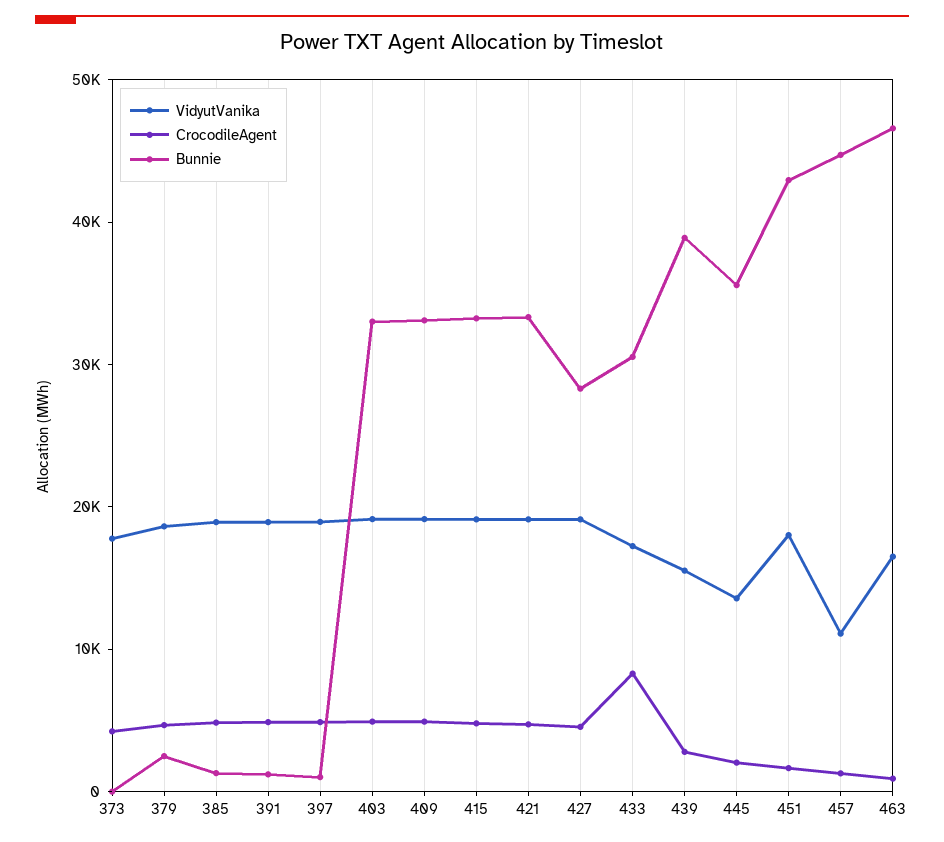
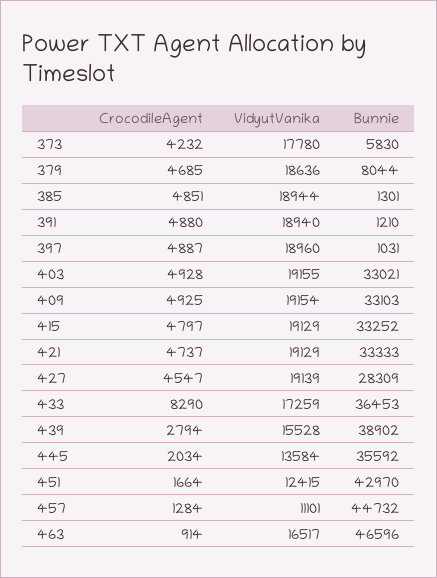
Bunnie, 373: 0 -> 5830
Bunnie, 379: 2000 -> 8044
Bunnie, 433: 30000 -> 36453
VidyutVanika, 451: 18000 -> 12415

